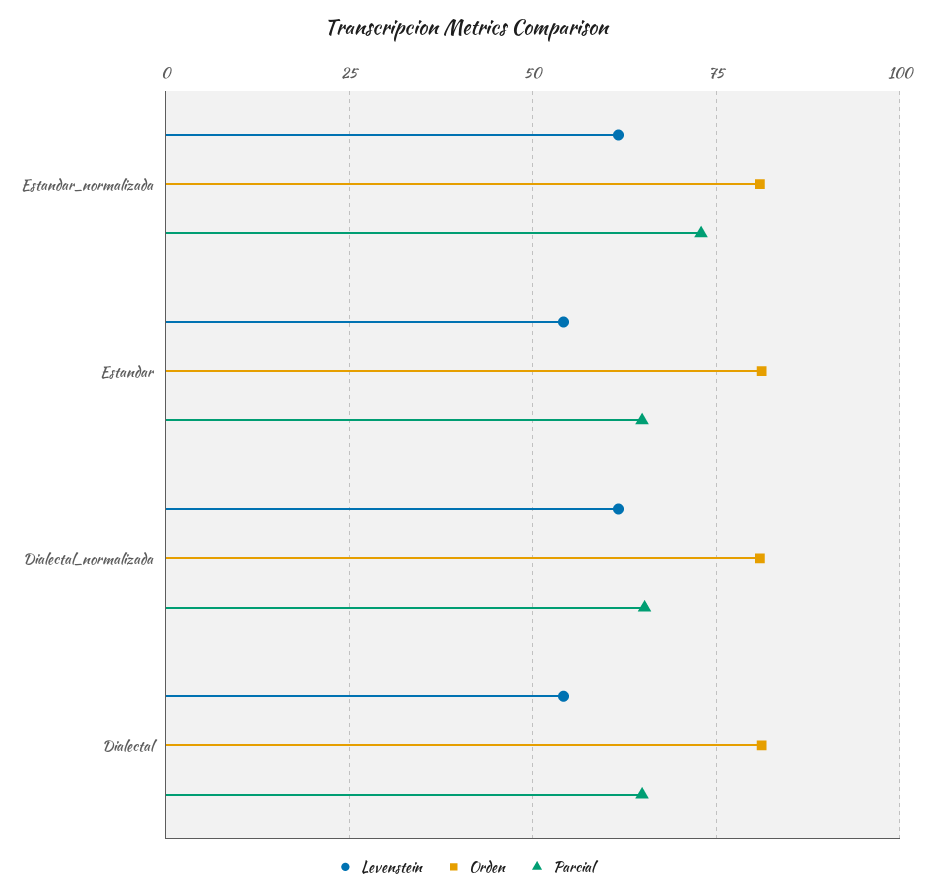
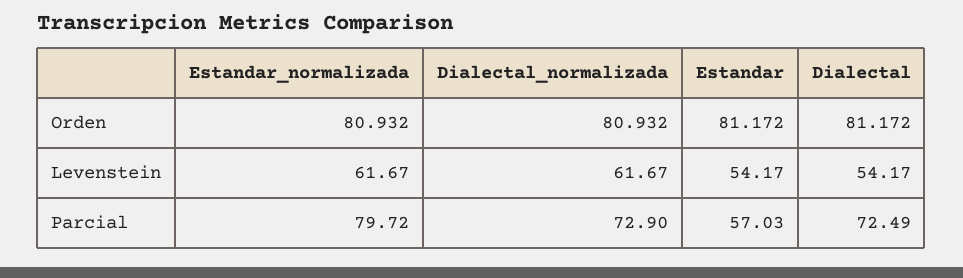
Parcial, Estandar_normalizada: 72.5 -> 79.72
Parcial, Estandar: 65 -> 57.03
Parcial, Dialectal_normalizada: 65 -> 72.9
Parcial, Dialectal: 65 -> 72.49

